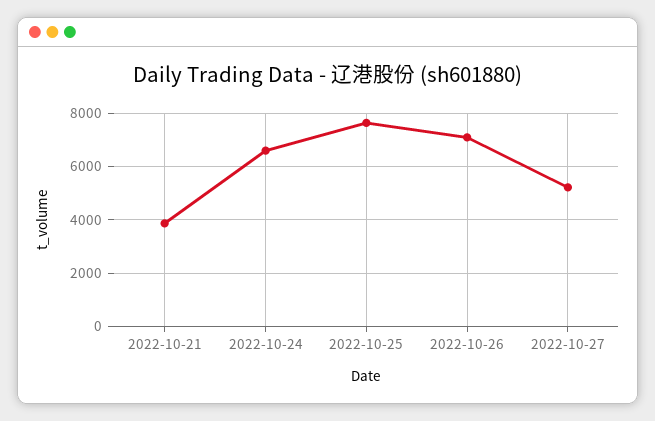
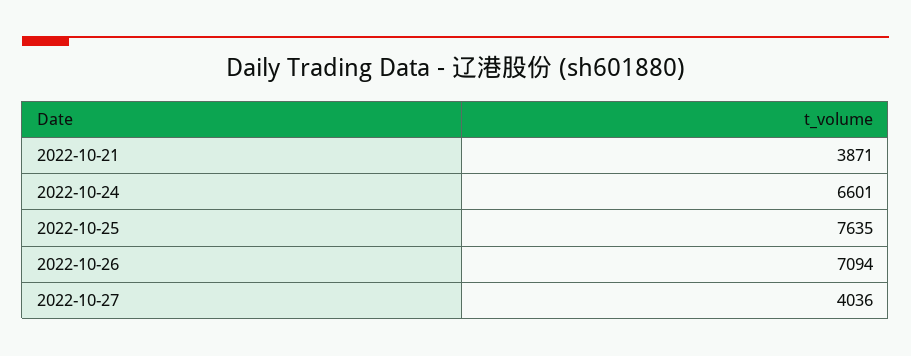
2022-10-27: 5250 -> 4036

